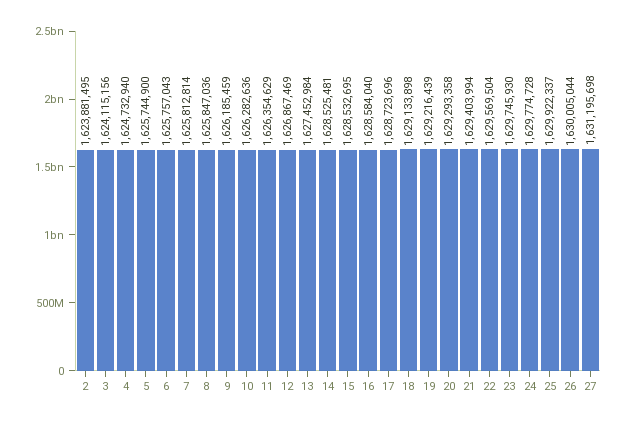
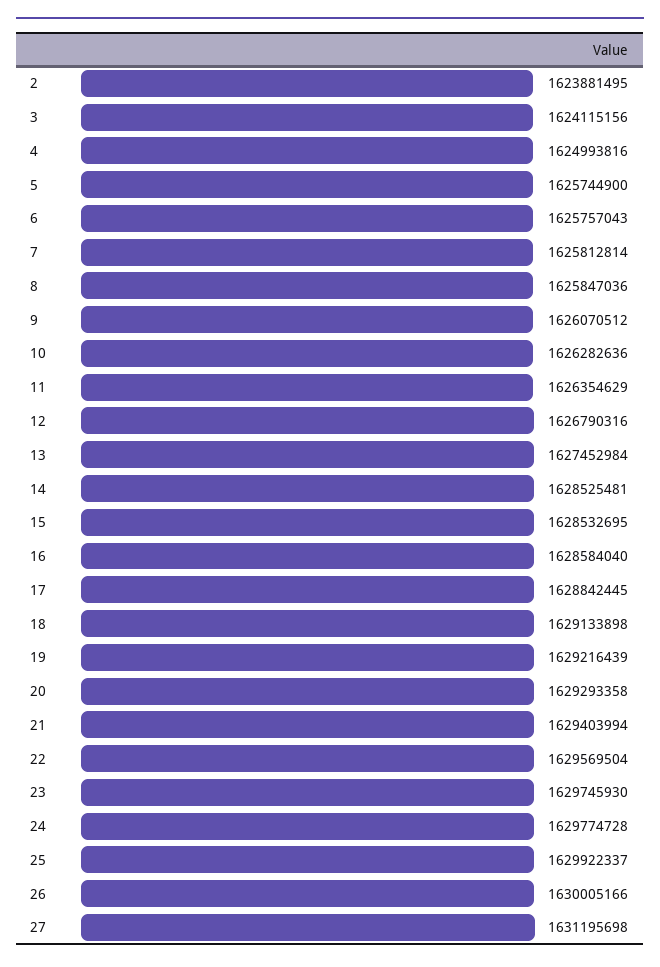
4: 1624732940 -> 1624993816
9: 1626185459 -> 1626070512
12: 1626867469 -> 1626790316
17: 1628723696 -> 1628842445
26: 1630005044 -> 1630005166

